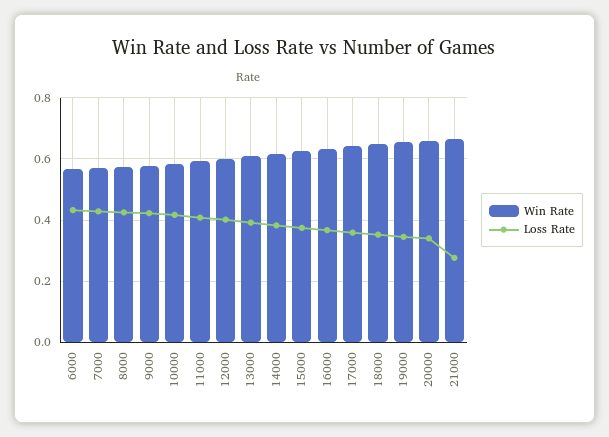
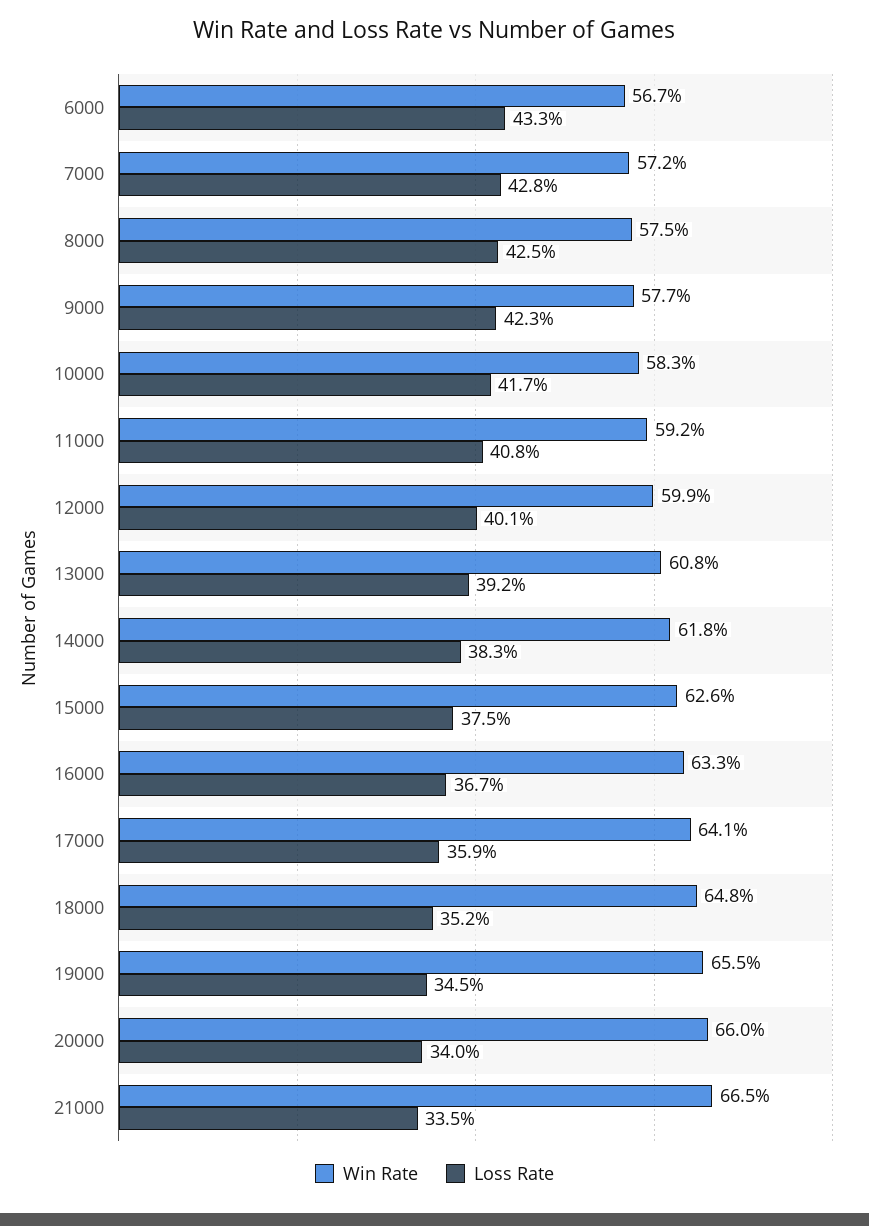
Loss Rate, 21000: 0.28 -> 0.335

